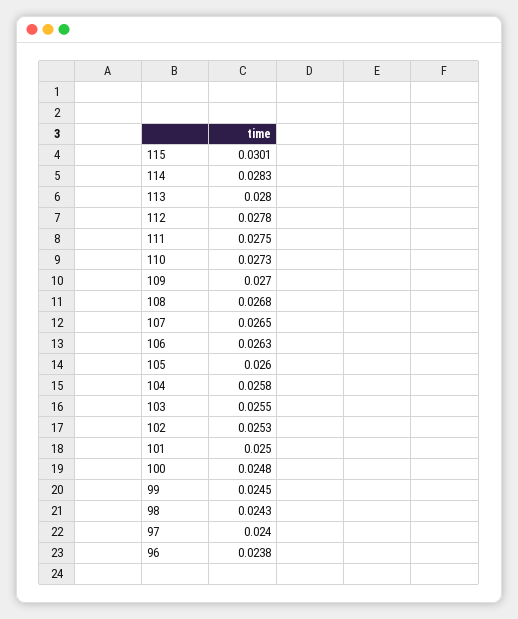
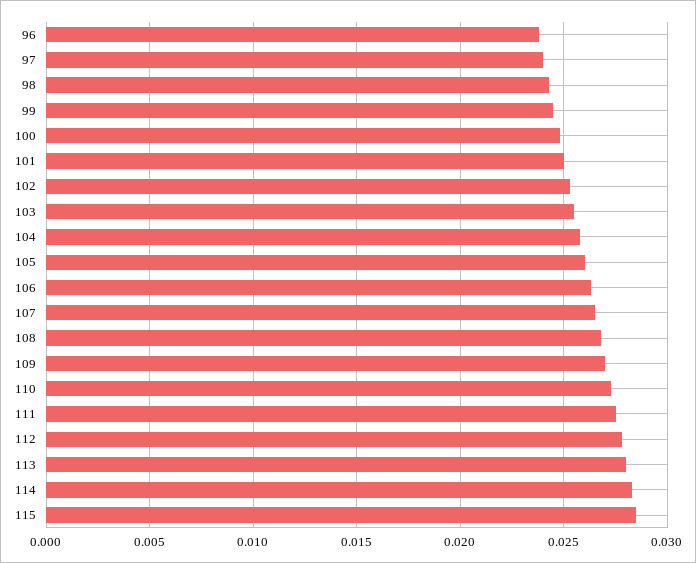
115: 0.0301 -> 0.0285

